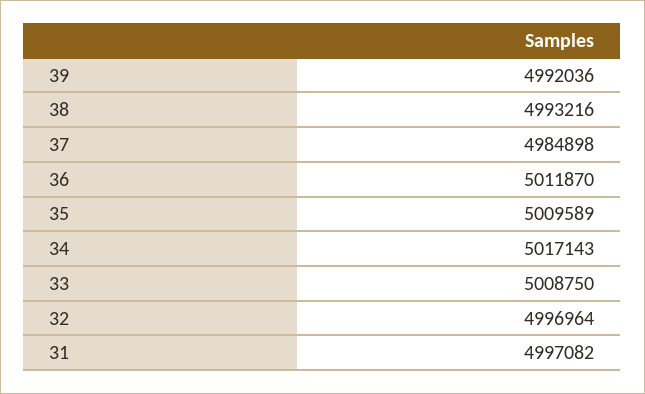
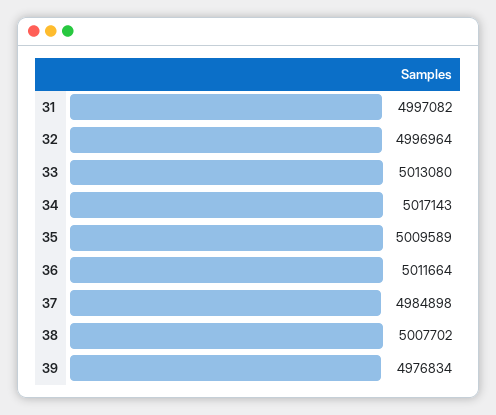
39: 4992036 -> 4976834
38: 4993216 -> 5007702
36: 5011870 -> 5011664
33: 5008750 -> 5013080

